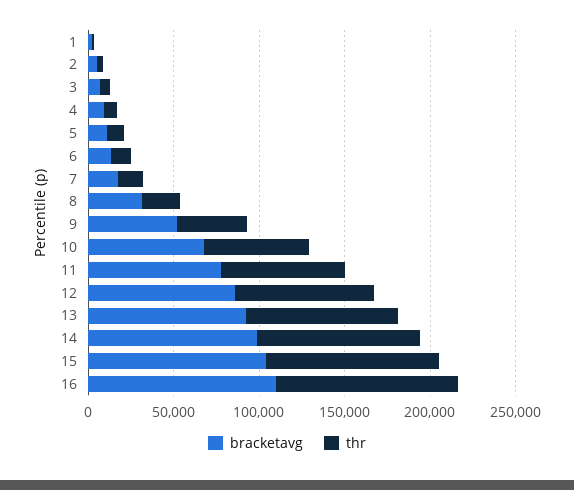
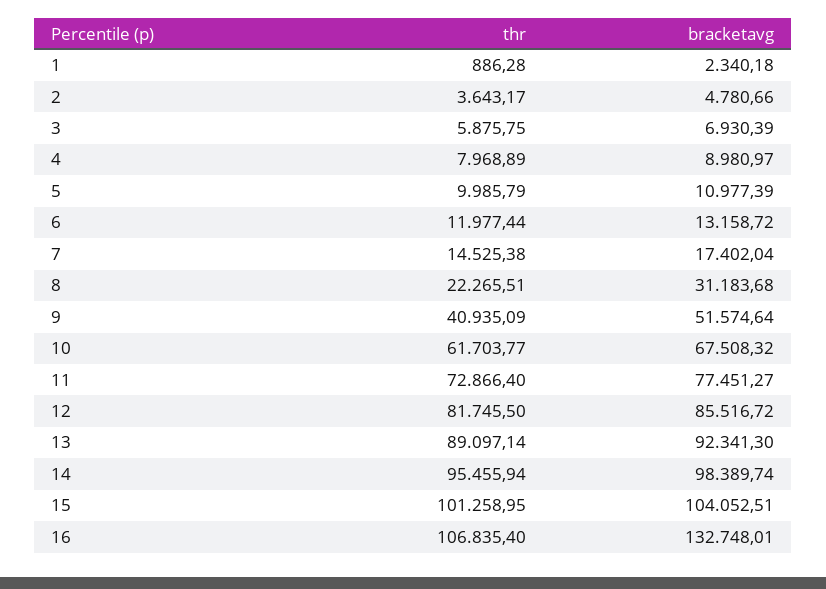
bracketavg, 16: 110000 -> 132748.01

